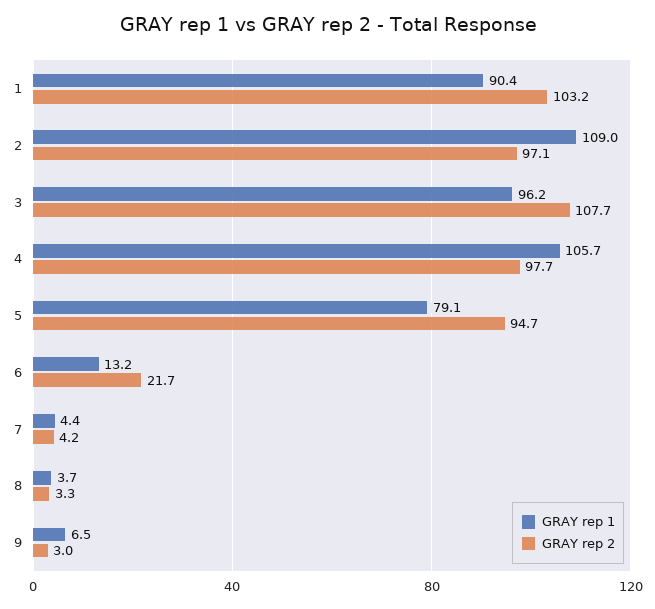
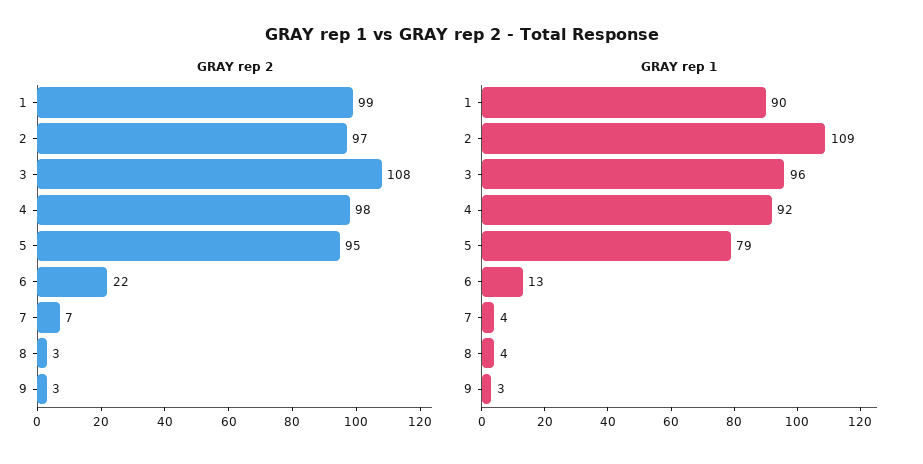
GRAY rep 2, 1: 103.2 -> 99
GRAY rep 1, 4: 105.7 -> 92
GRAY rep 2, 7: 4.2 -> 7
GRAY rep 1, 9: 6.5 -> 3

